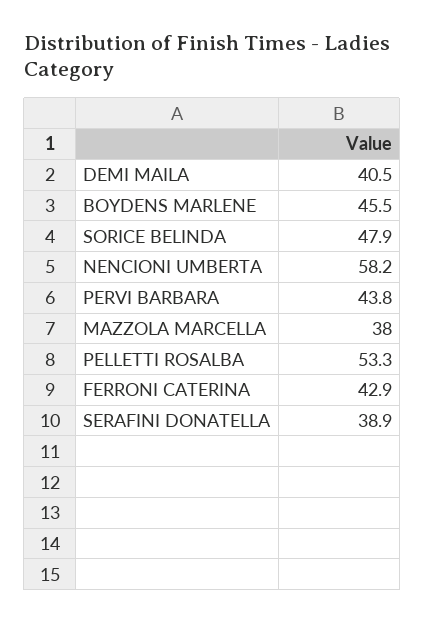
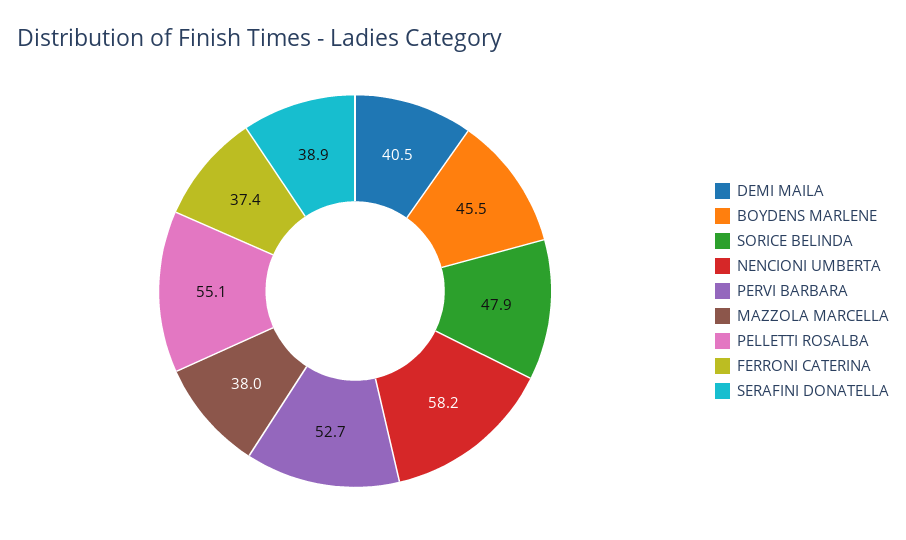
PERVI BARBARA: 43.8 -> 52.7
PELLETTI ROSALBA: 53.3 -> 55.1
FERRONI CATERINA: 42.9 -> 37.4

